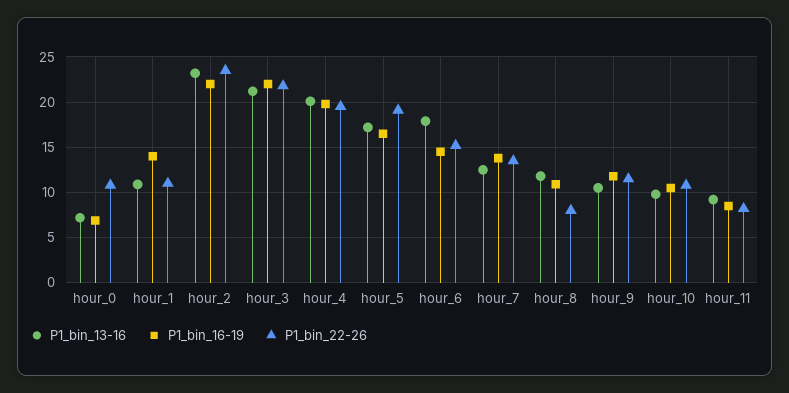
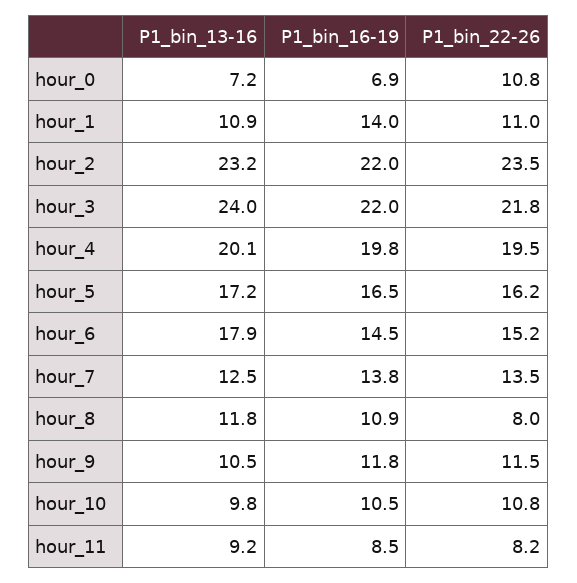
P1_bin_13-16, hour_3: 21 -> 24
P1_bin_22-26, hour_5: 19 -> 16.2

